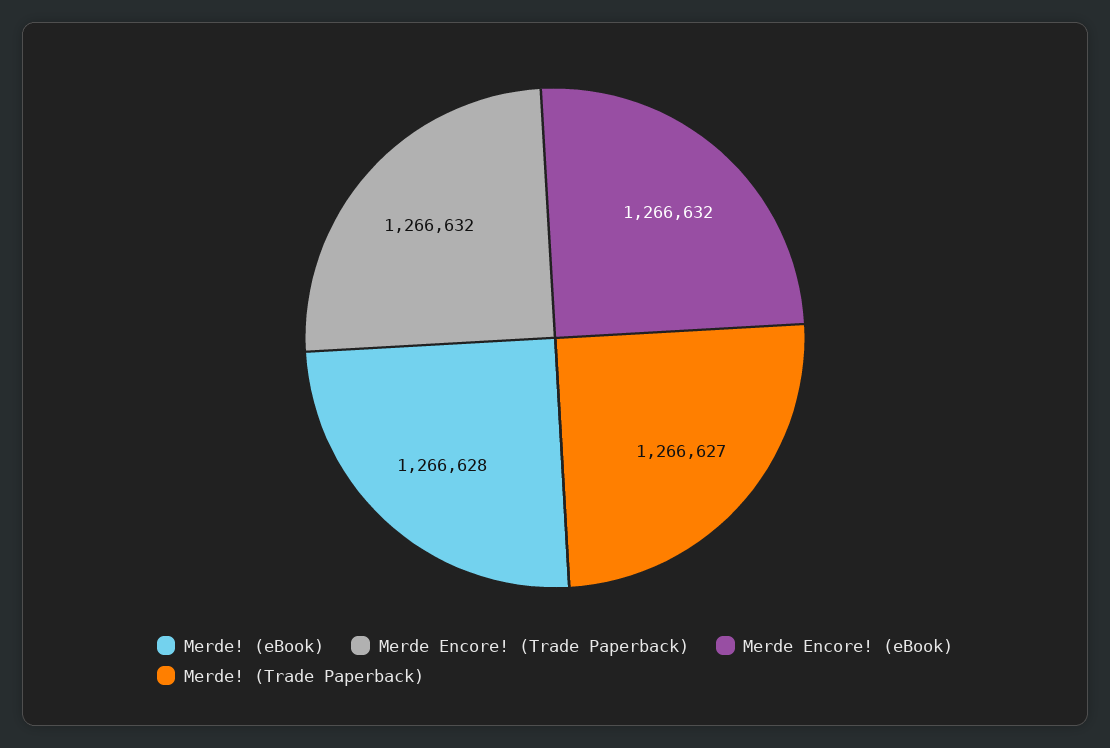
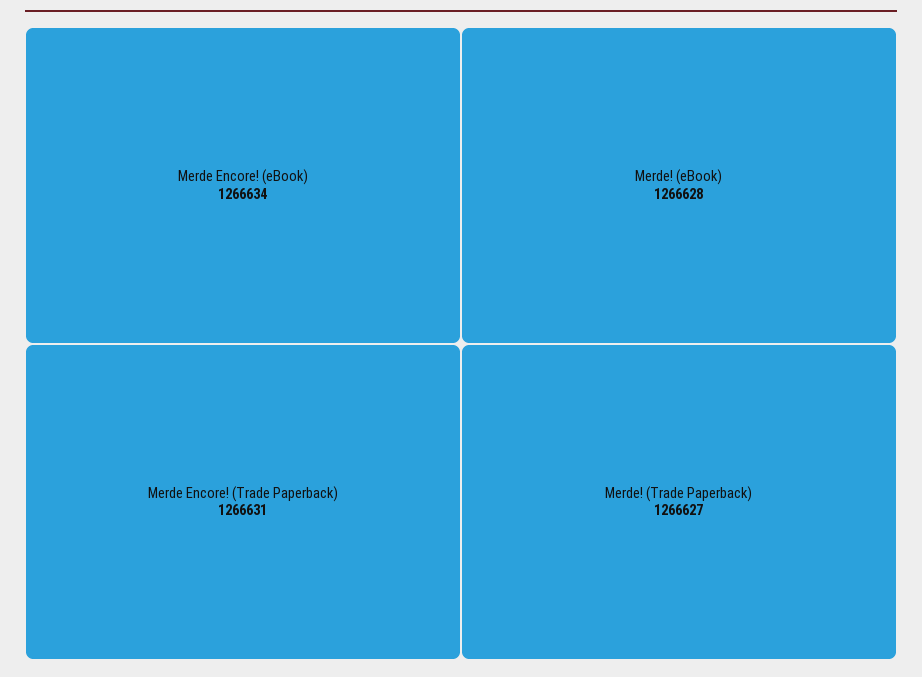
Merde Encore! (Trade Paperback): 1266632 -> 1266631
Merde Encore! (eBook): 1266632 -> 1266634

